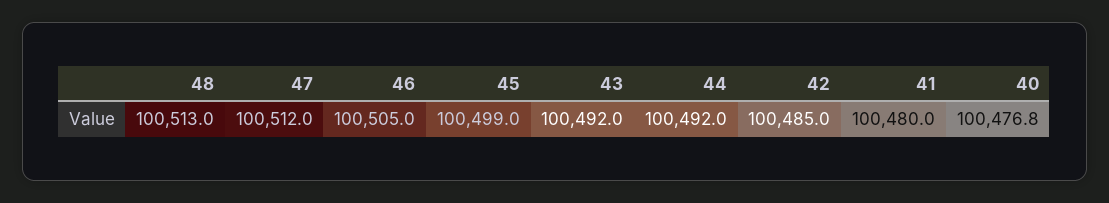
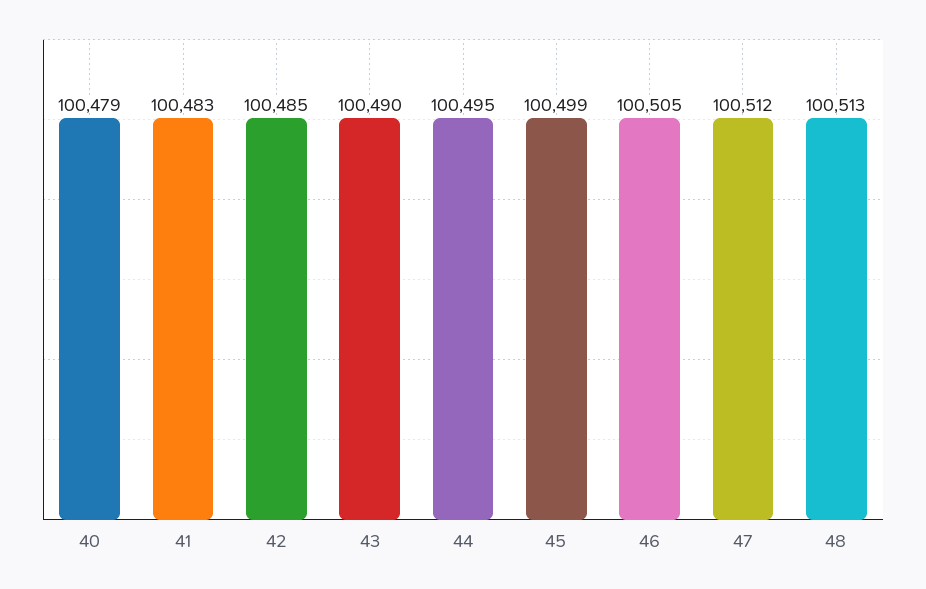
43: 100492 -> 100490
44: 100492 -> 100495
41: 100480 -> 100483
40: 100476.8 -> 100479

